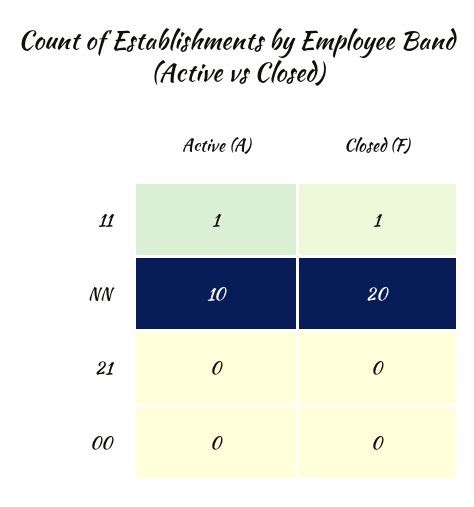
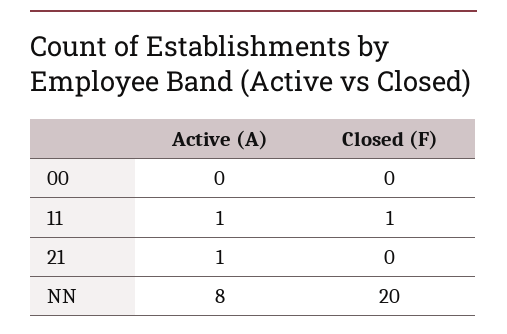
Active (A), NN: 10 -> 8
Active (A), 21: 0 -> 1

